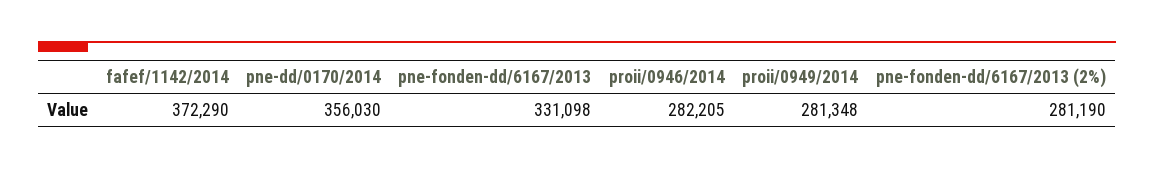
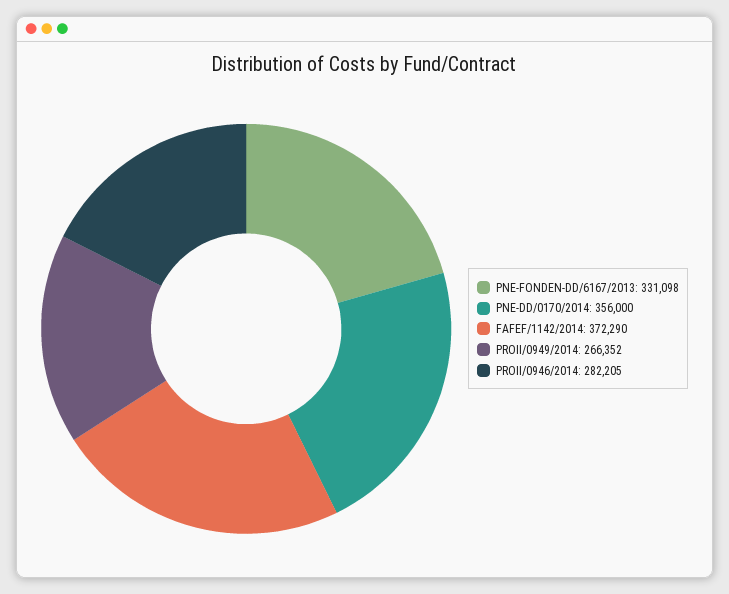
pne-dd/0170/2014: 356030 -> 356000
proii/0949/2014: 281348 -> 266352
pne-fonden-dd/6167/2013 (2%): 281190 -> none

